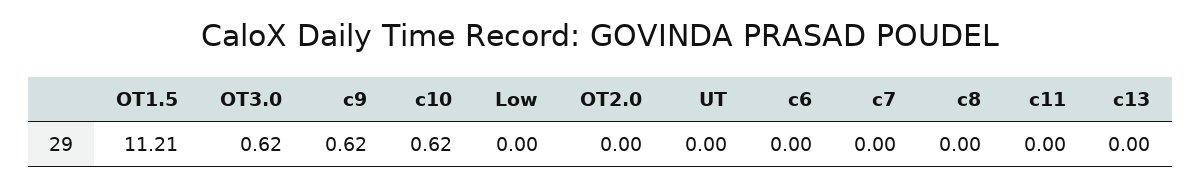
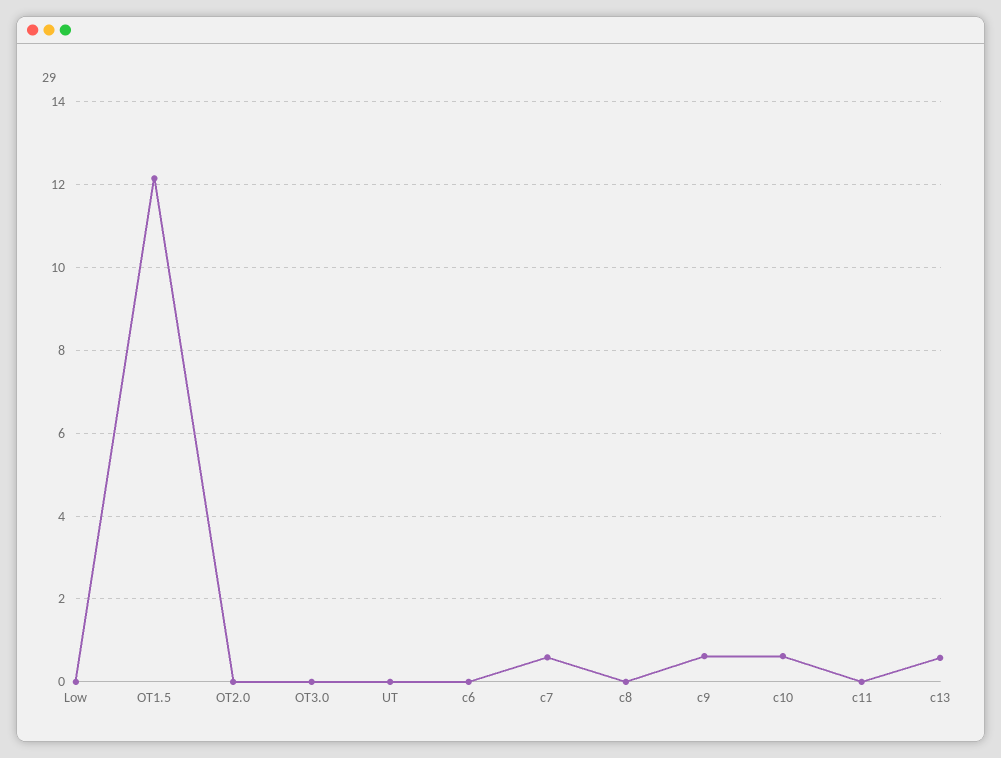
OT1.5: 11.21 -> 12.2
OT3.0: 0.62 -> 0
c7: 0 -> 0.6
c13: 0 -> 0.6

